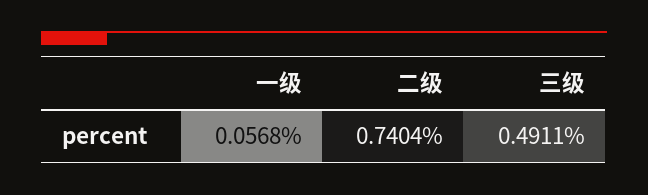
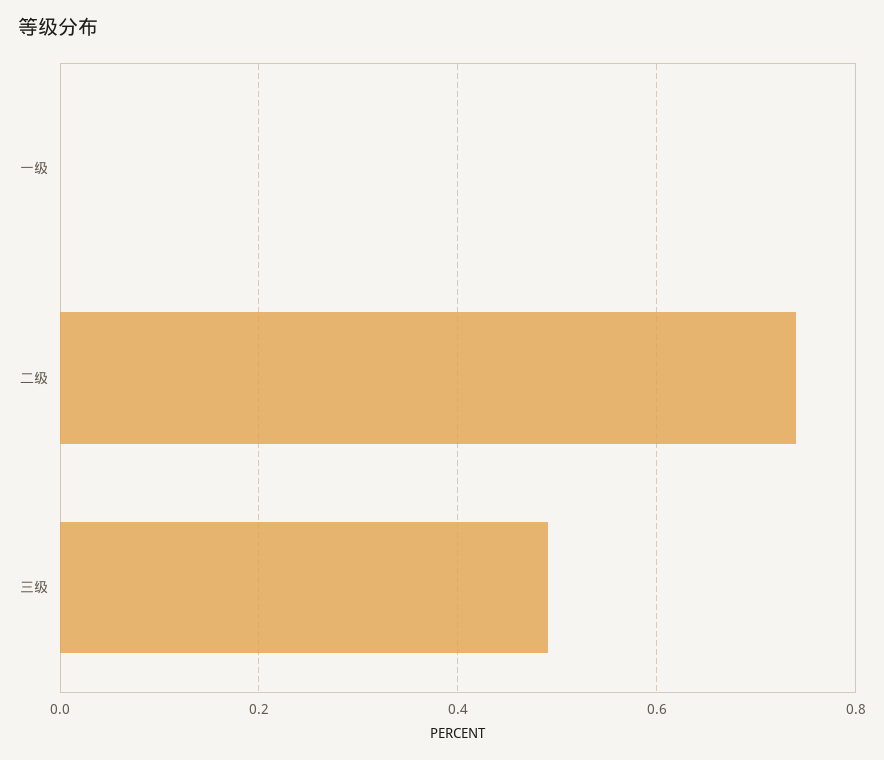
一级: 0.0568 -> 0

